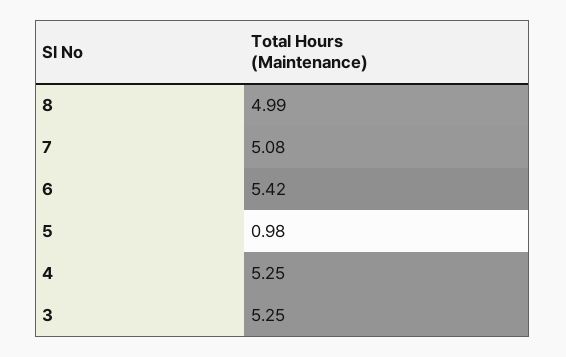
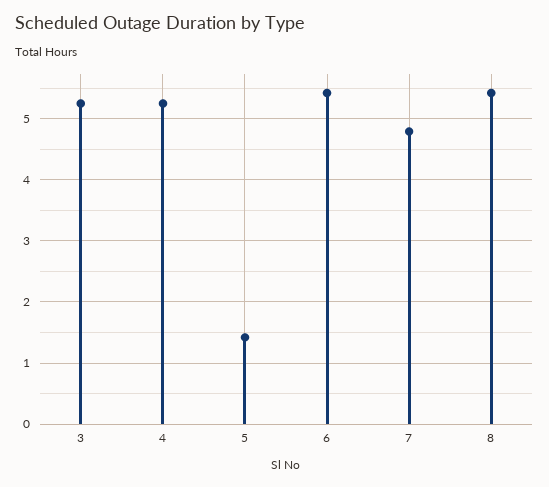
8: 4.99 -> 5.4
7: 5.08 -> 4.8
5: 0.98 -> 1.4

